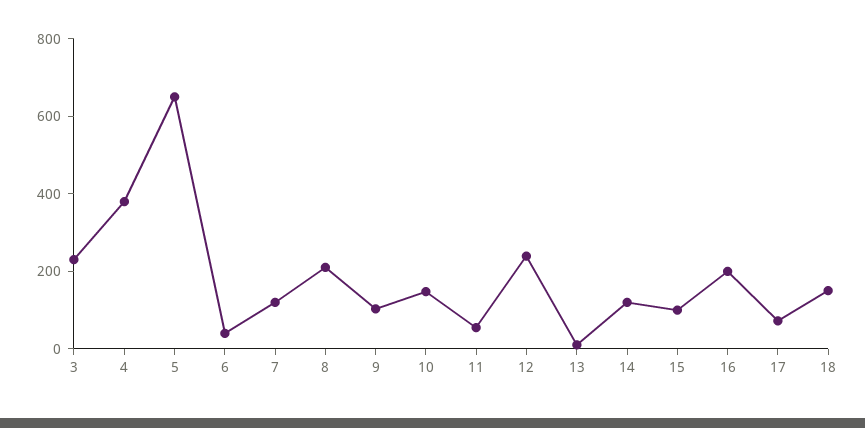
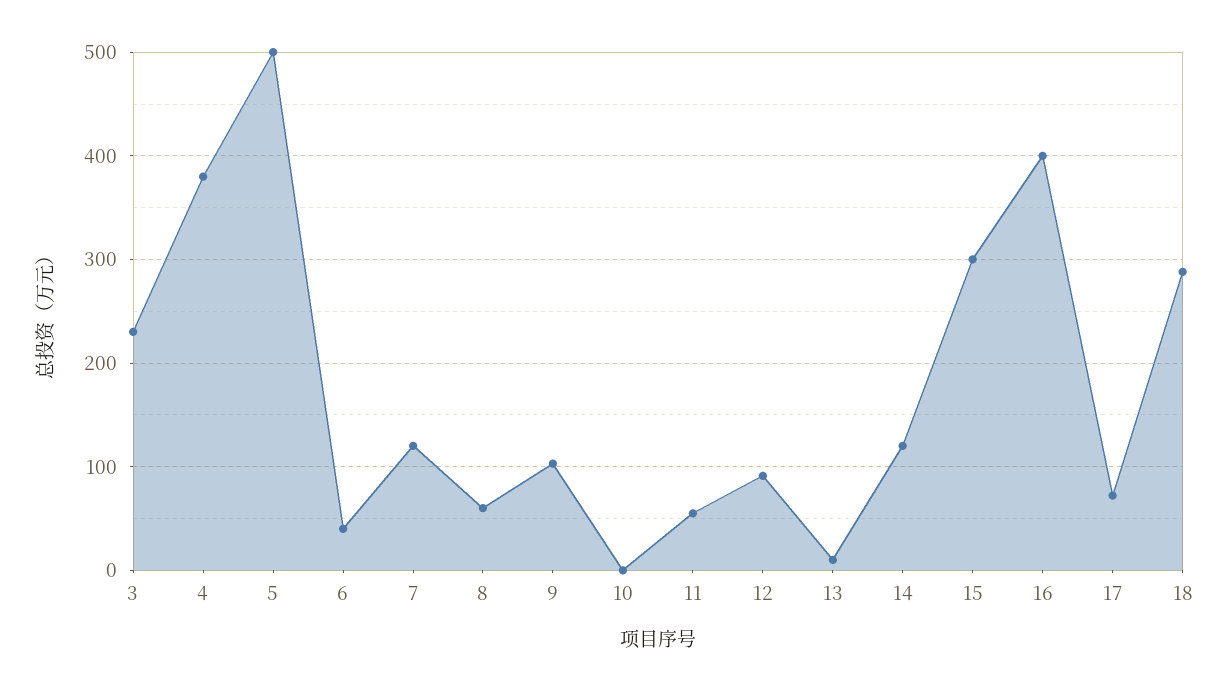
5: 650 -> 500
8: 200 -> 60
10: 150 -> 0
12: 250 -> 90
15: 100 -> 300
16: 200 -> 400
18: 150 -> 290

